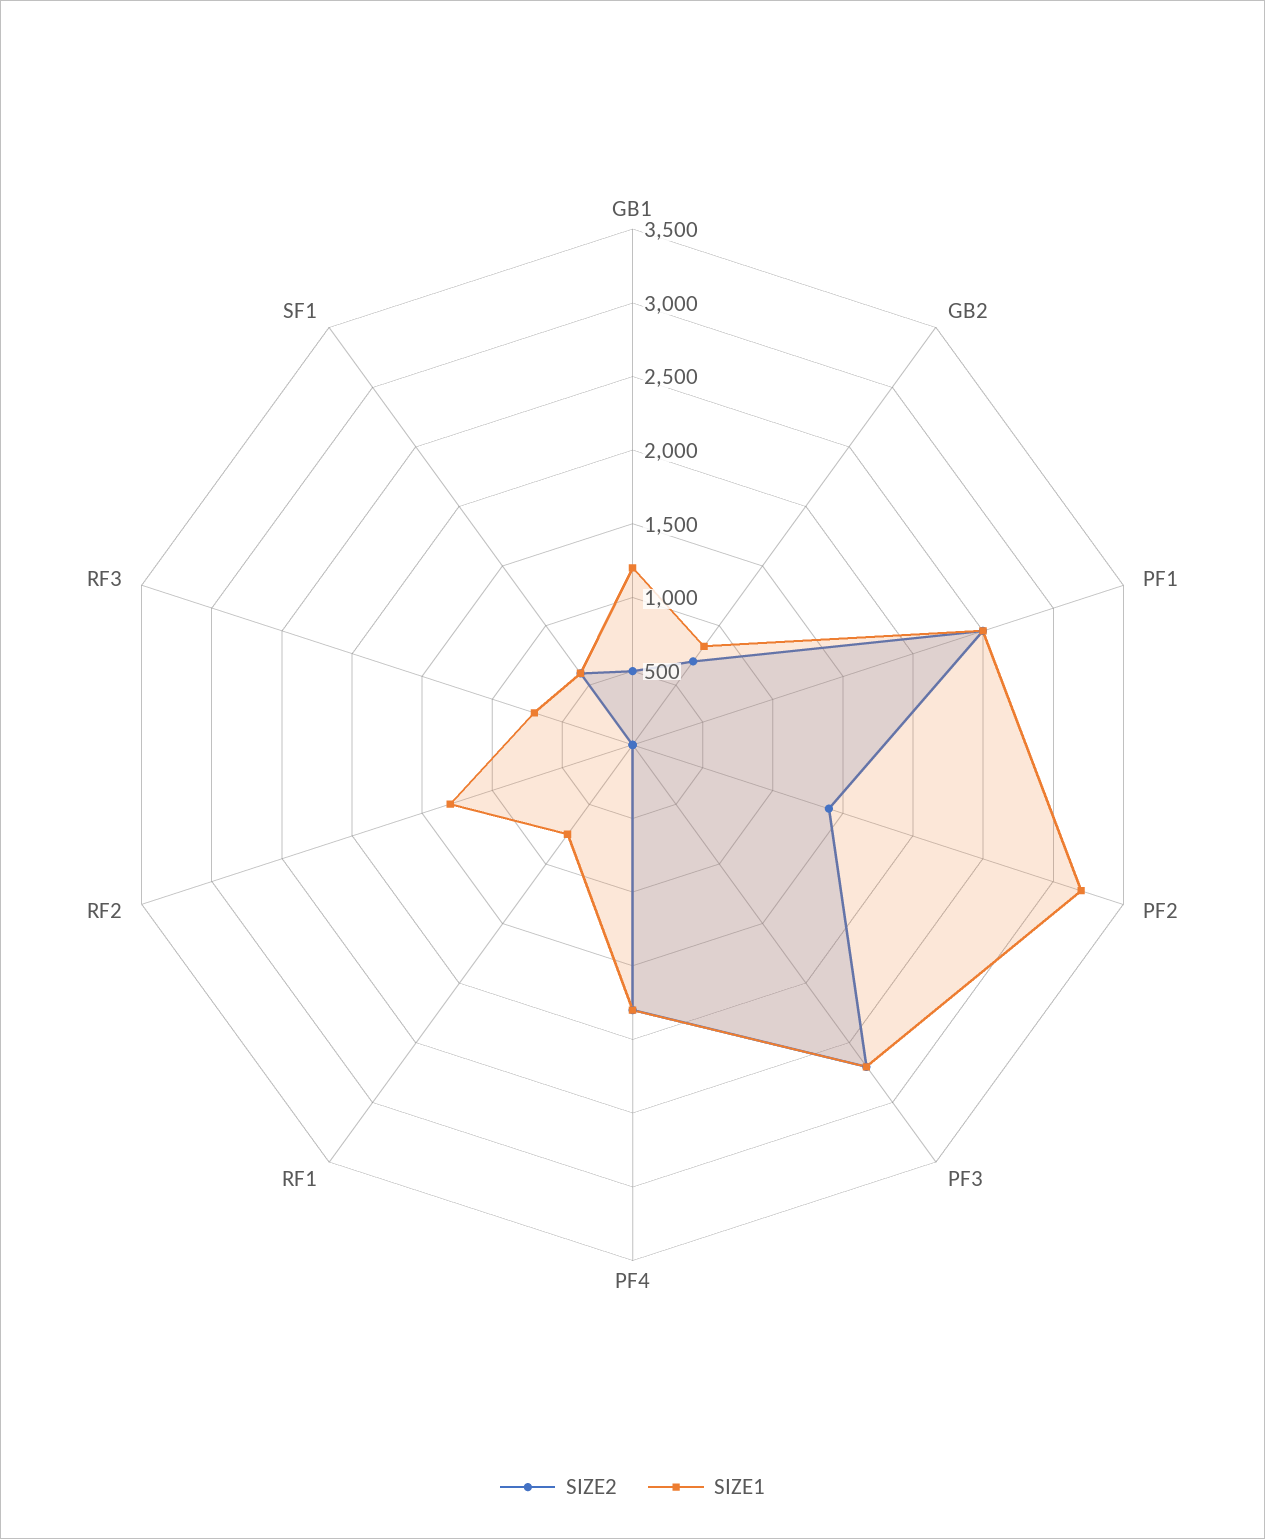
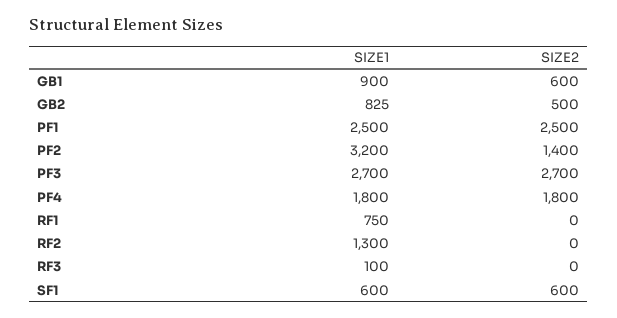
SIZE2, GB1: 500 -> 600
SIZE1, GB1: 1200 -> 900
SIZE2, GB2: 700 -> 500
SIZE1, RF3: 700 -> 100

